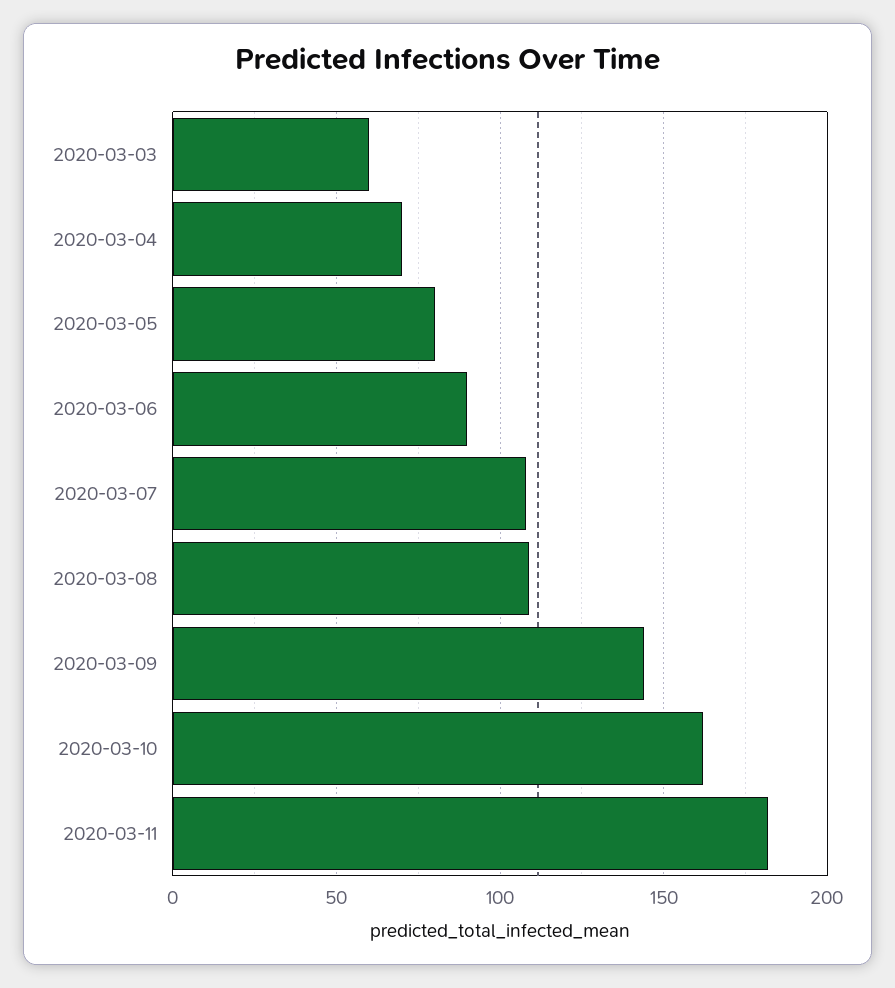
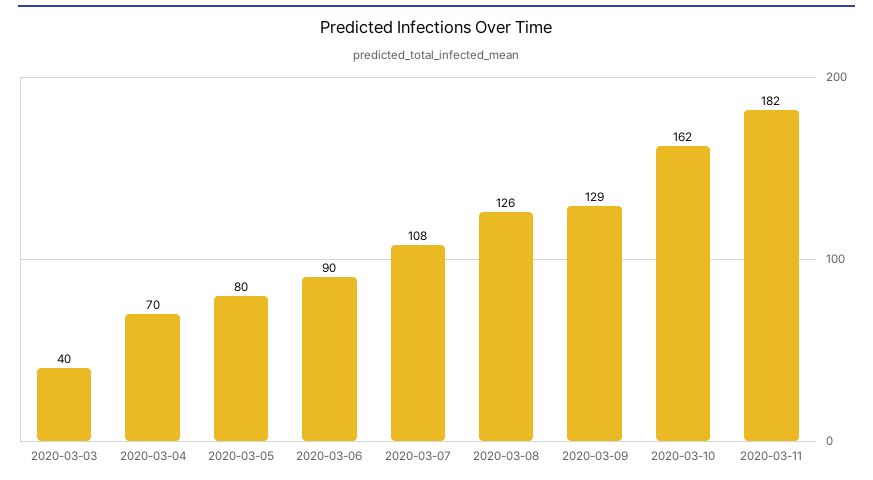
2020-03-03: 60 -> 40
2020-03-08: 110 -> 126
2020-03-09: 145 -> 129

